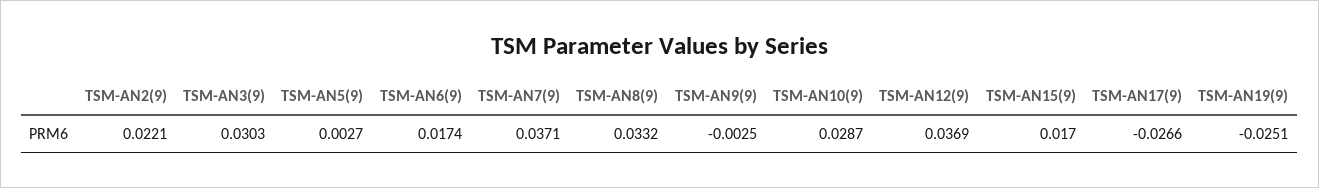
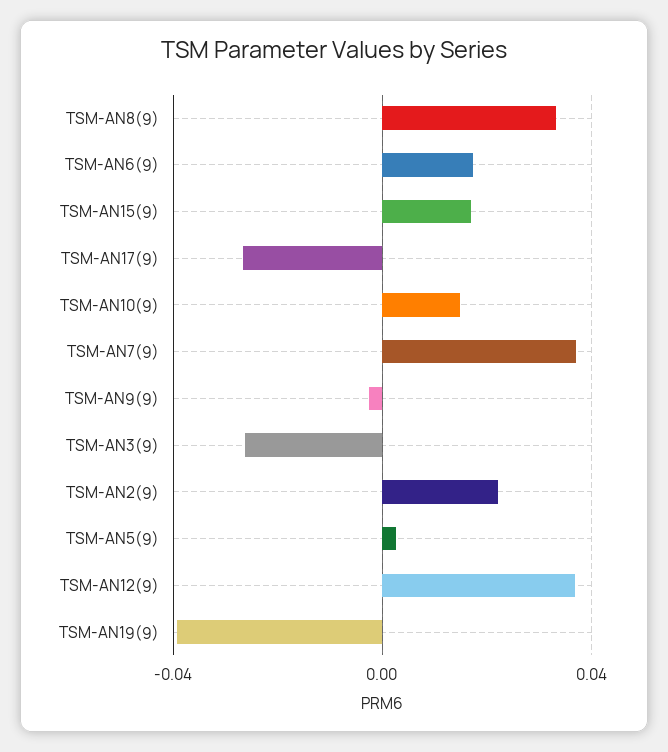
TSM-AN3(9): 0.0303 -> -0.025
TSM-AN10(9): 0.0287 -> 0.015
TSM-AN19(9): -0.0251 -> -0.04

